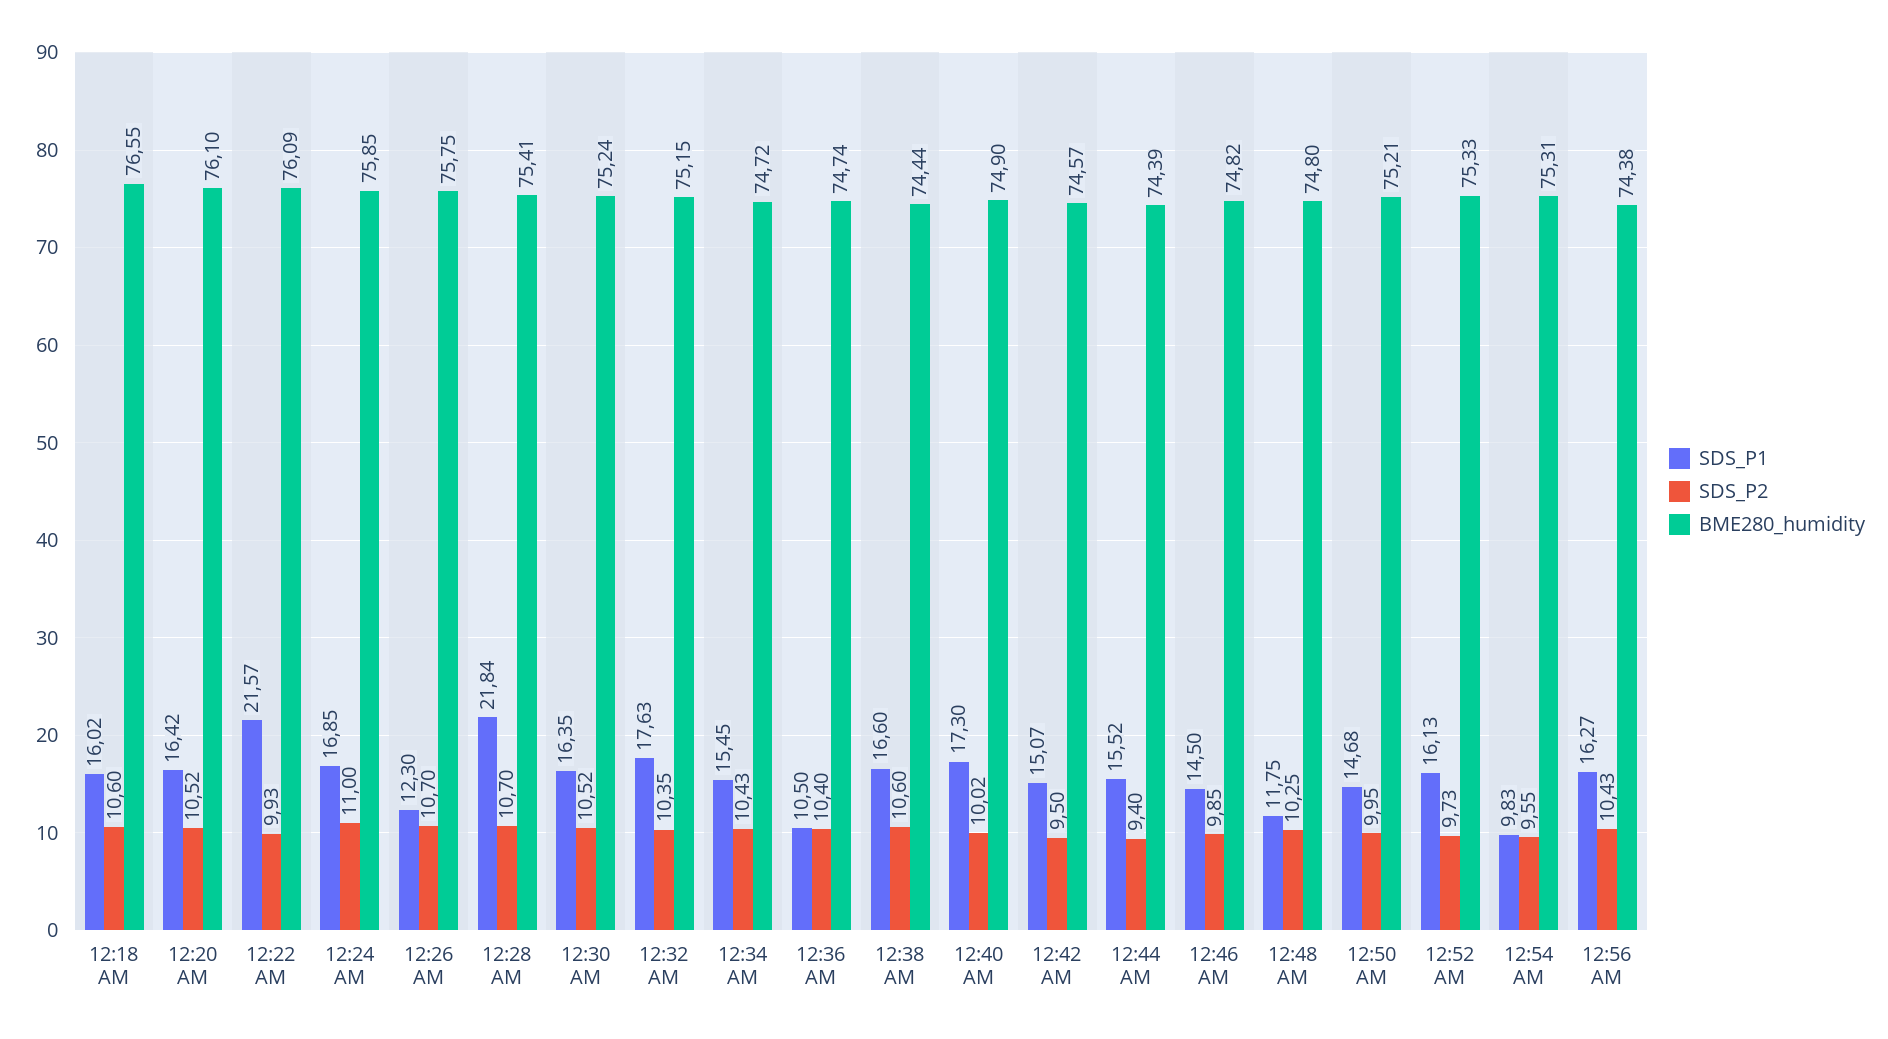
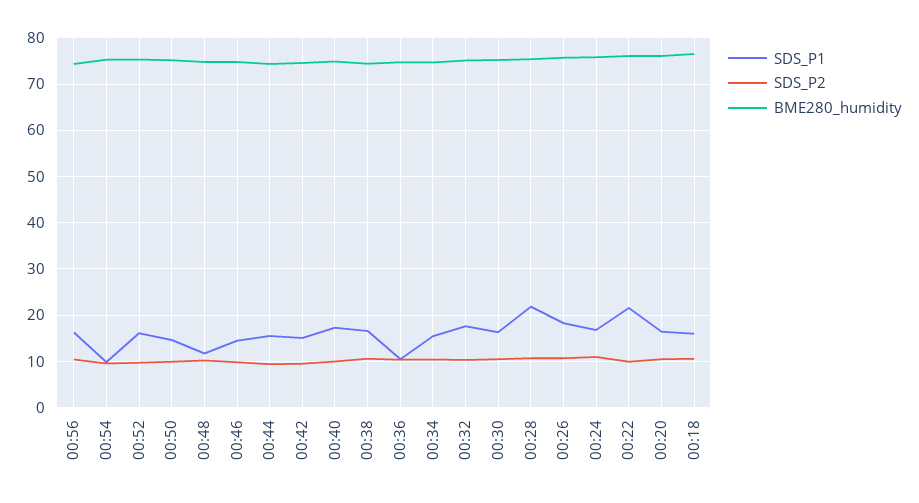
SDS_P1, 12:26 AM: 12.3 -> 18

